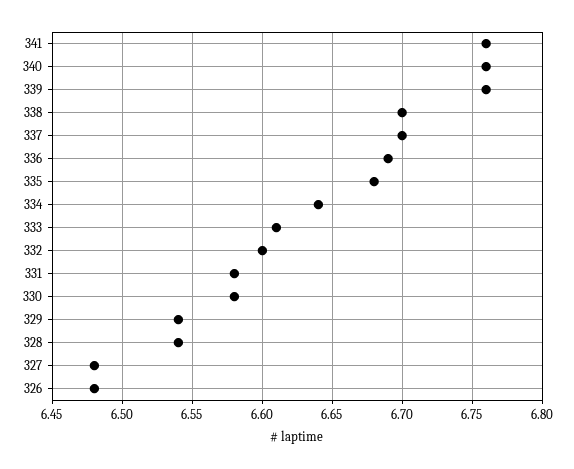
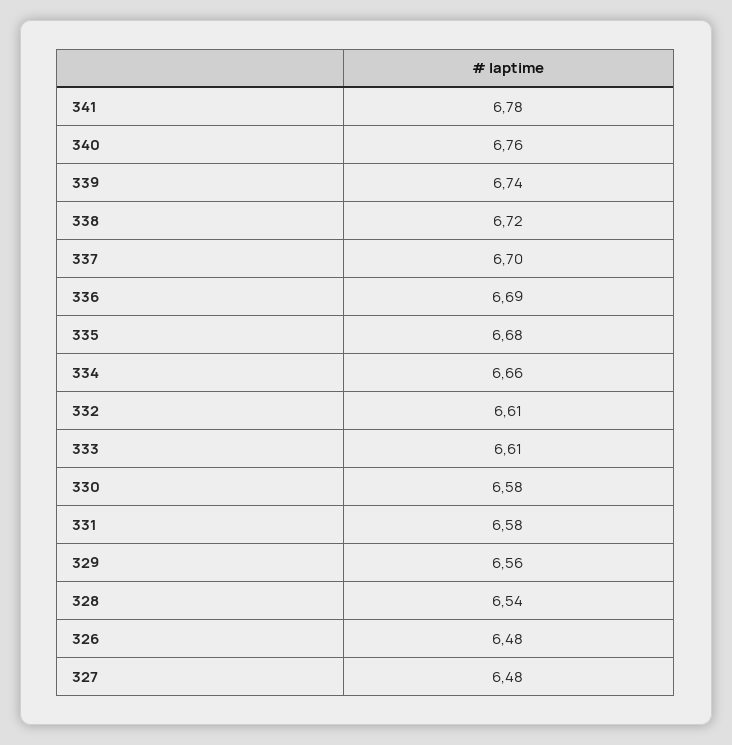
341: 6.76 -> 6.78
339: 6.76 -> 6.74
338: 6.7 -> 6.72
334: 6.64 -> 6.66
332: 6.6 -> 6.61
329: 6.54 -> 6.56

